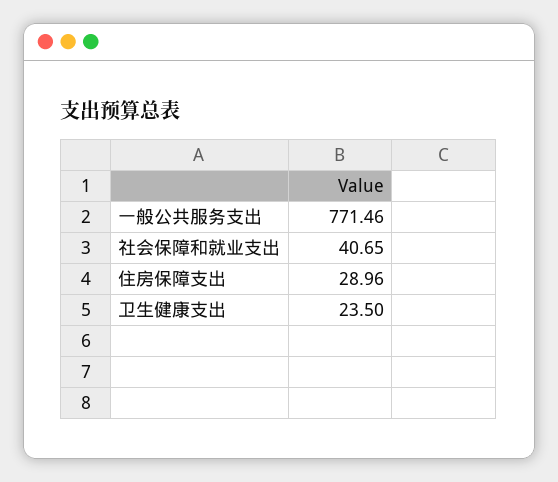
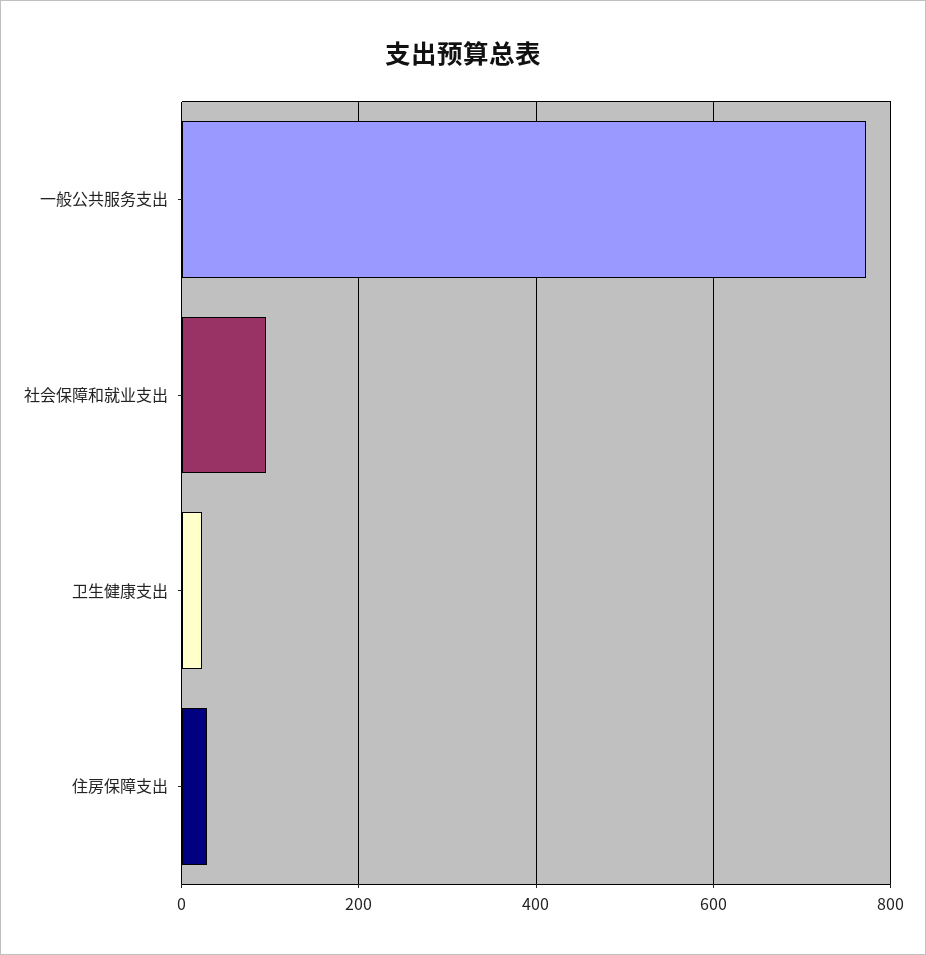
社会保障和就业支出: 40.65 -> 100

